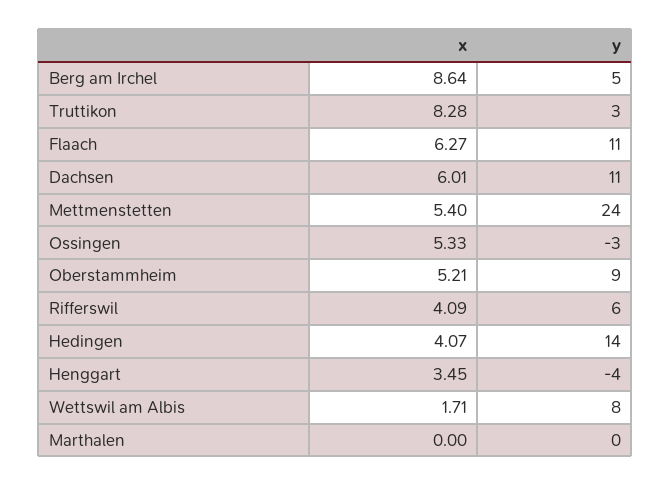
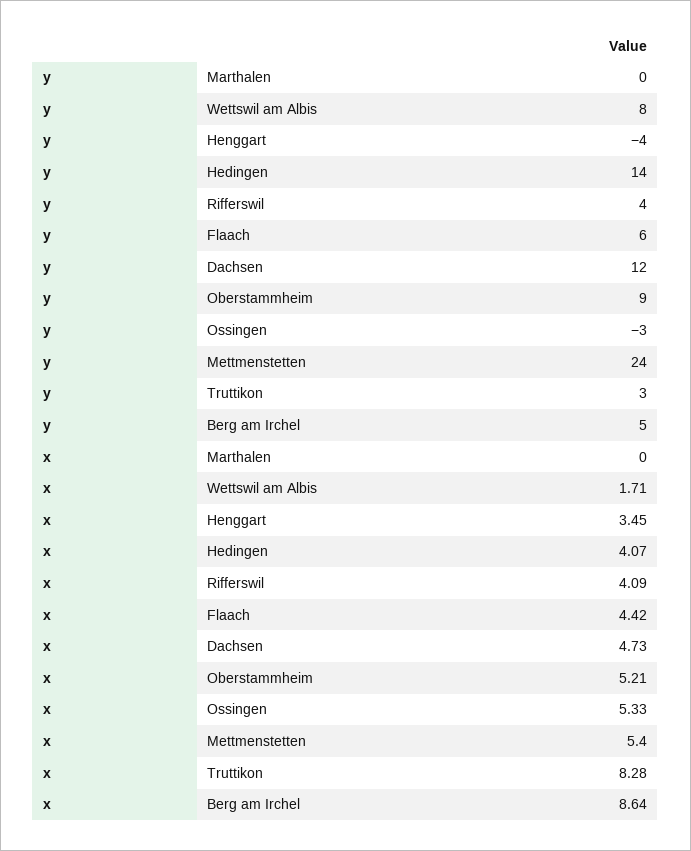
x, Flaach: 6.27 -> 4.42
y, Flaach: 11 -> 6
x, Dachsen: 6.01 -> 4.73
y, Dachsen: 11 -> 12
y, Rifferswil: 6 -> 4

